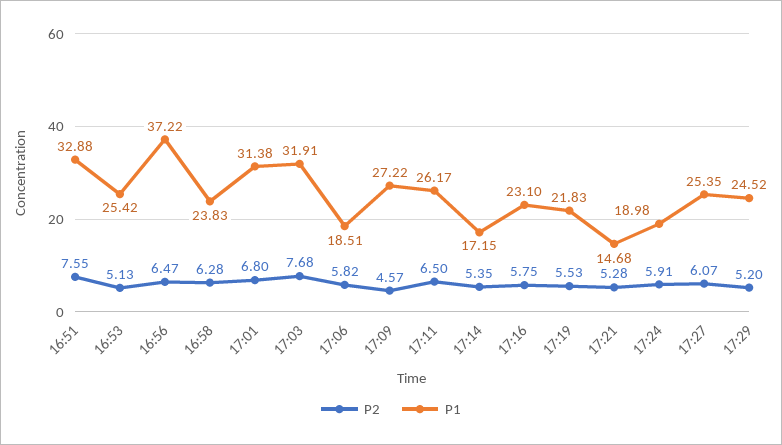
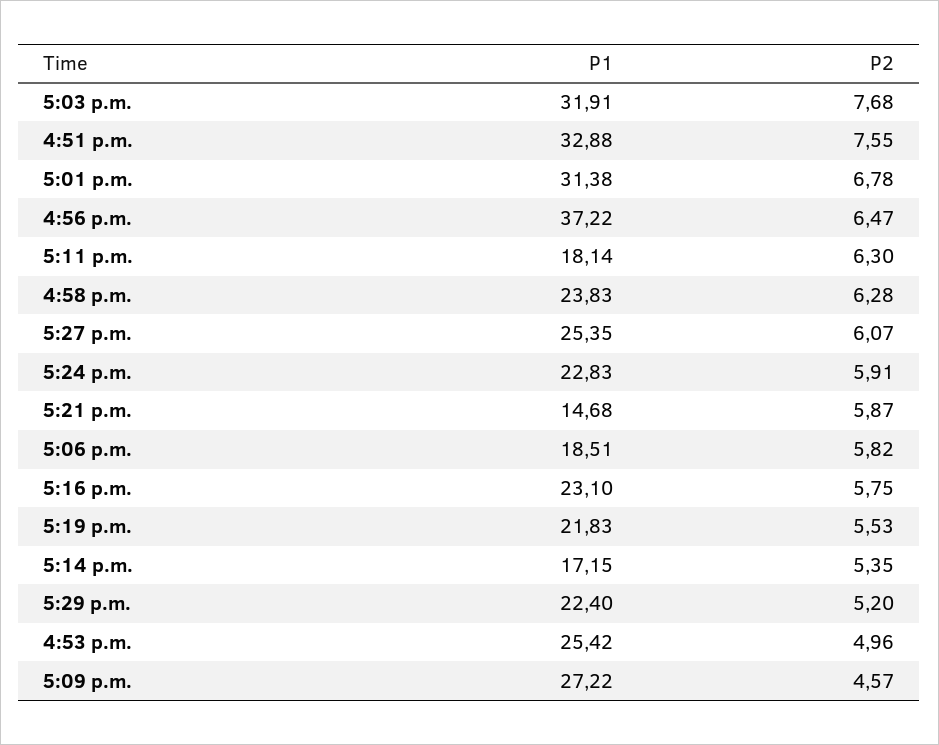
P2, 16:53: 5.13 -> 4.96
P2, 17:01: 6.8 -> 6.78
P2, 17:11: 6.5 -> 6.3
P1, 17:11: 26.17 -> 18.14
P2, 17:21: 5.28 -> 5.87
P1, 17:24: 18.98 -> 22.83
P1, 17:29: 24.52 -> 22.4

